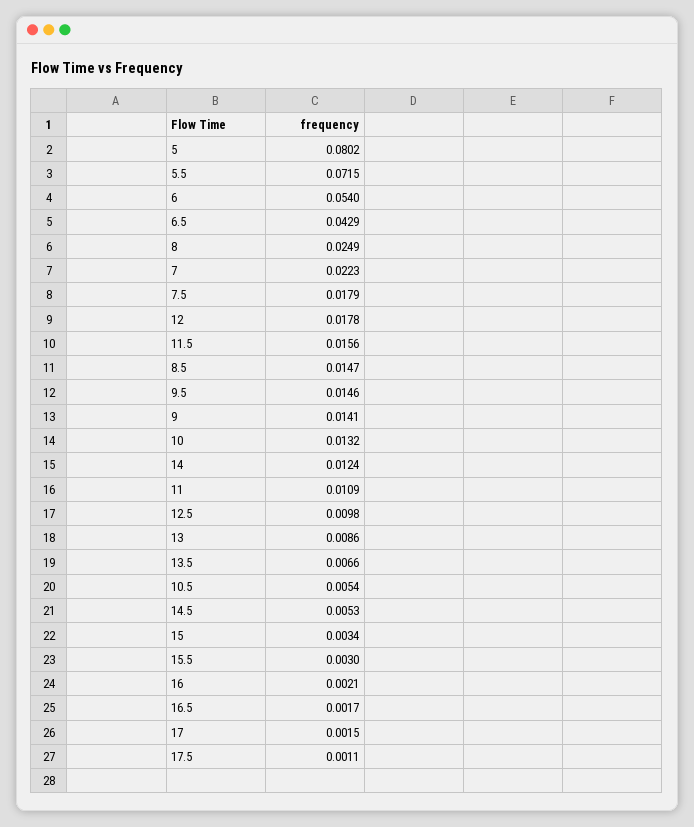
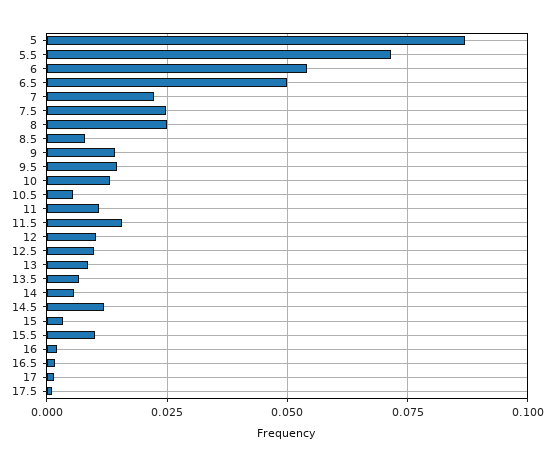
5: 0.0802 -> 0.0875
6.5: 0.0429 -> 0.05
7.5: 0.0179 -> 0.025
12: 0.0178 -> 0.01
8.5: 0.0147 -> 0.0075
14: 0.0124 -> 0.005
14.5: 0.0053 -> 0.0125
15.5: 0.003 -> 0.01

